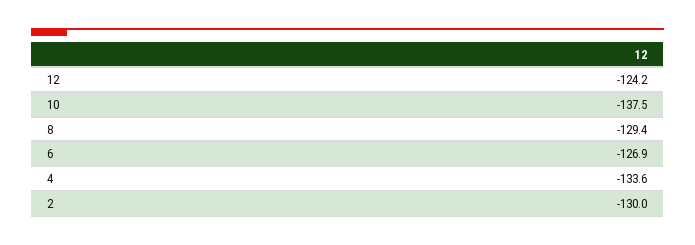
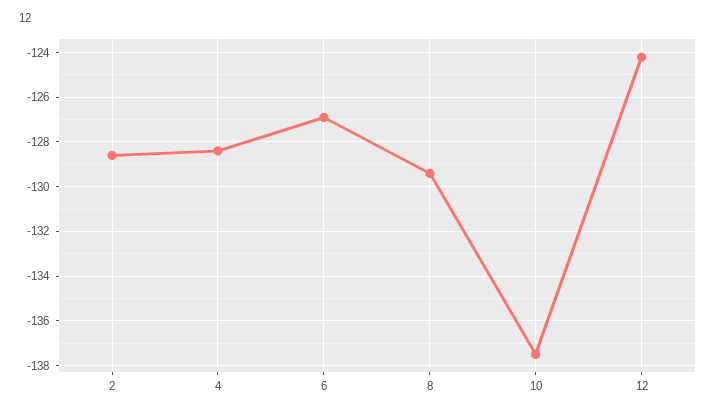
4: -133.6 -> -128.5
2: -130 -> -128.5

